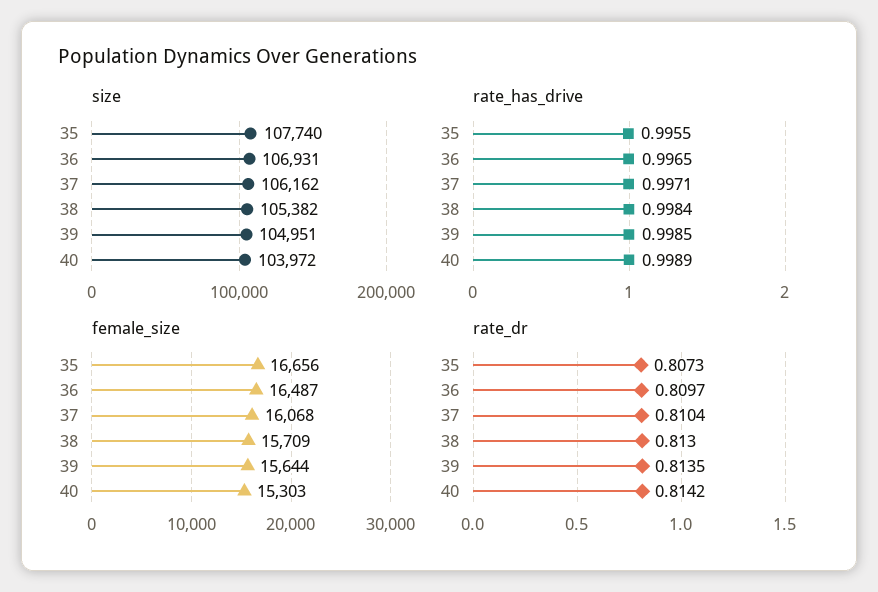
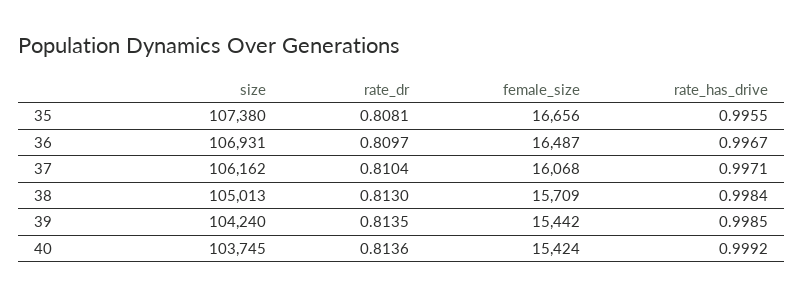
size, 35: 107740 -> 107380
size, 38: 105382 -> 105013
size, 39: 104951 -> 104240
size, 40: 103972 -> 103745
rate_has_drive, 36: 0.9965 -> 0.9967
rate_has_drive, 40: 0.9989 -> 0.9992
female_size, 39: 15644 -> 15442
female_size, 40: 15303 -> 15424
rate_dr, 35: 0.8073 -> 0.8081
rate_dr, 40: 0.8142 -> 0.8136

